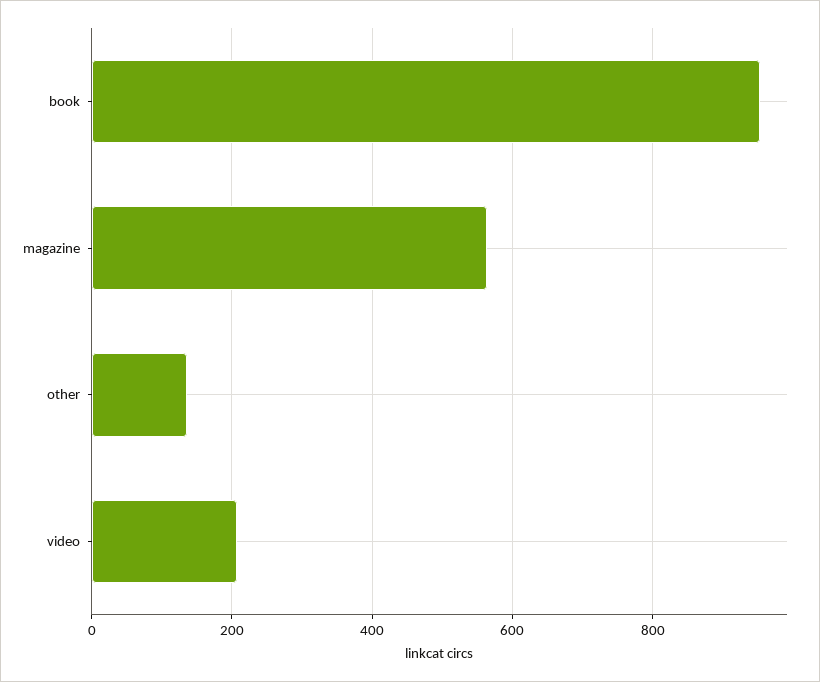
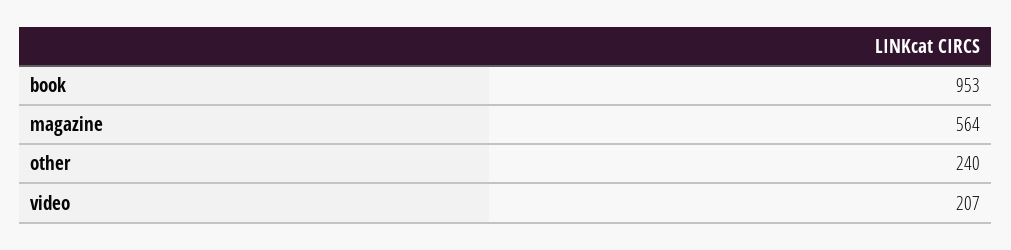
other: 140 -> 240

